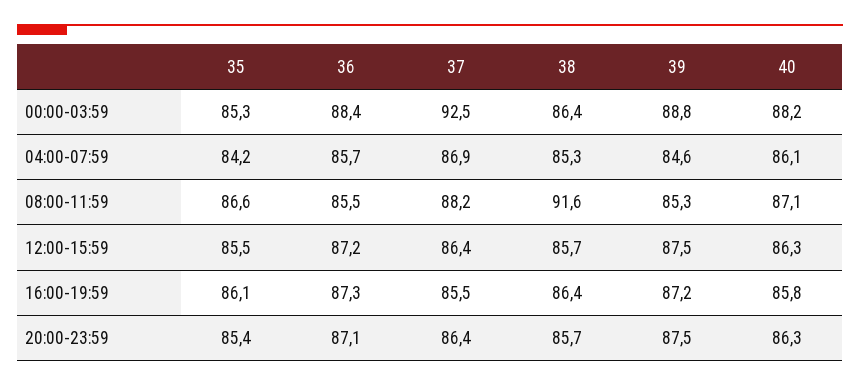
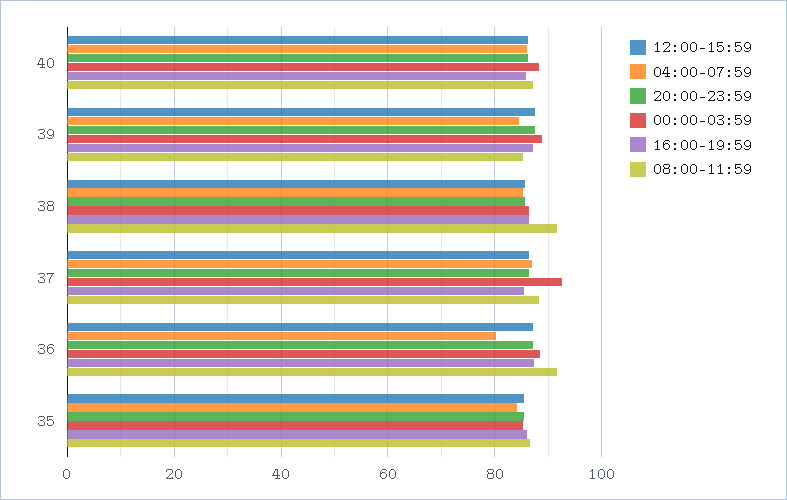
04:00-07:59, 36: 85.7 -> 80
08:00-11:59, 36: 85.5 -> 92

